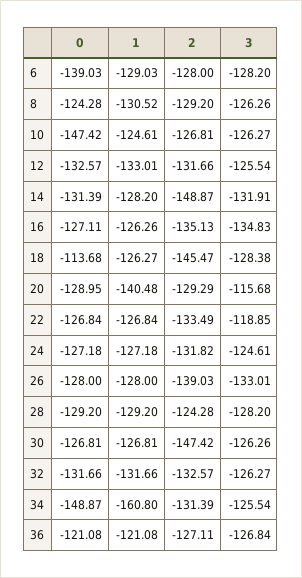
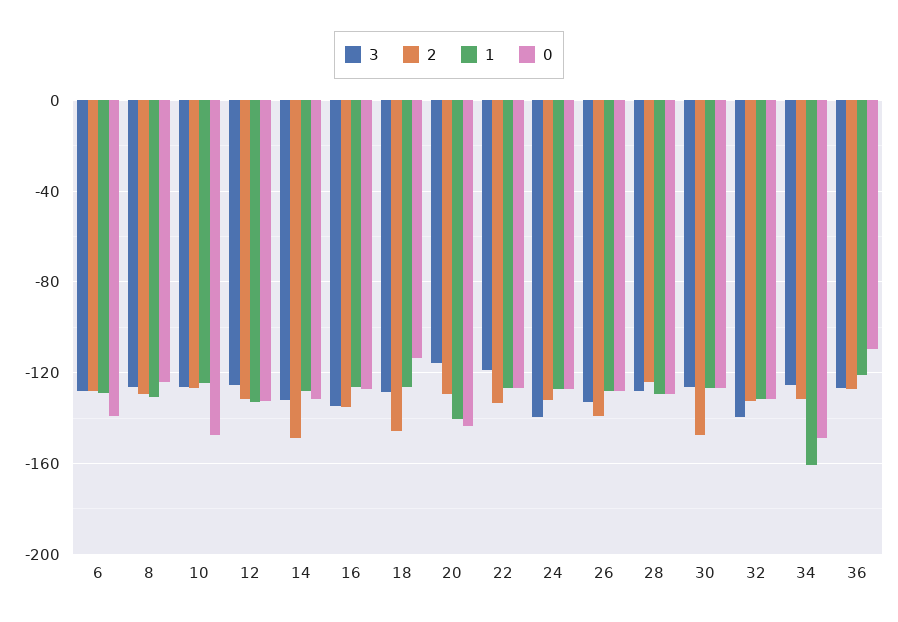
0, 20: -128.95 -> -145
3, 24: -124.61 -> -140
3, 32: -126.27 -> -140
0, 36: -121.08 -> -110

